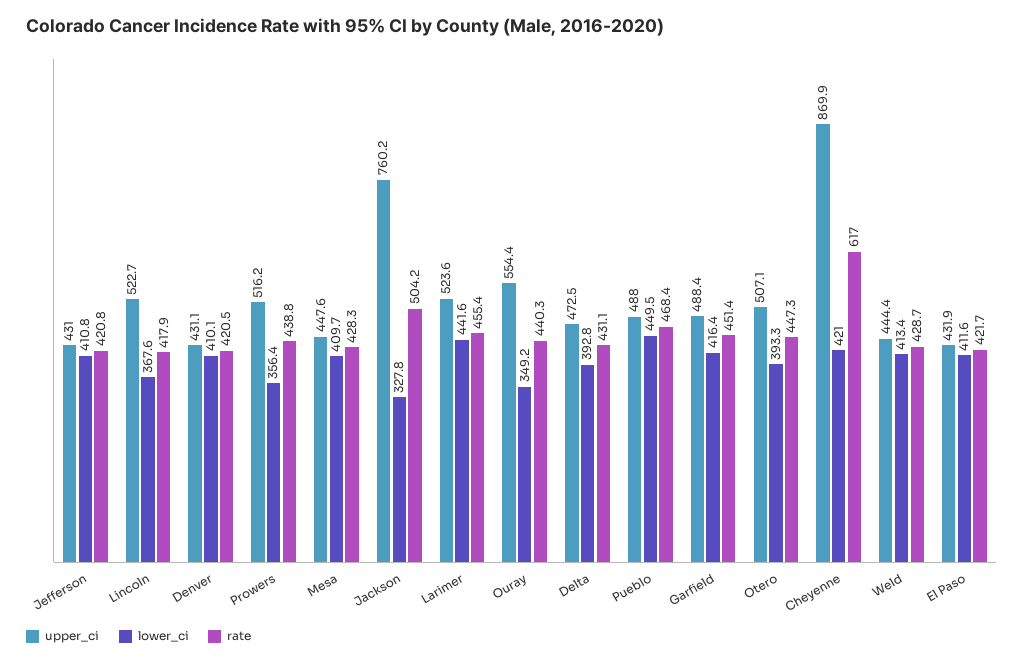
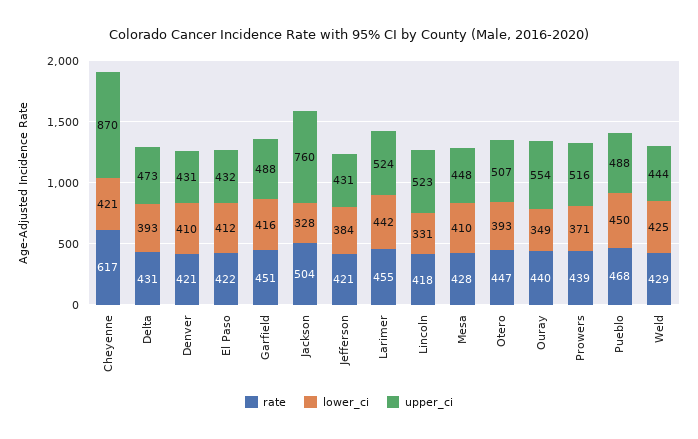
lower_ci, Jefferson: 410.8 -> 384
lower_ci, Lincoln: 367.6 -> 331
lower_ci, Prowers: 356.4 -> 371
lower_ci, Weld: 413.4 -> 425

